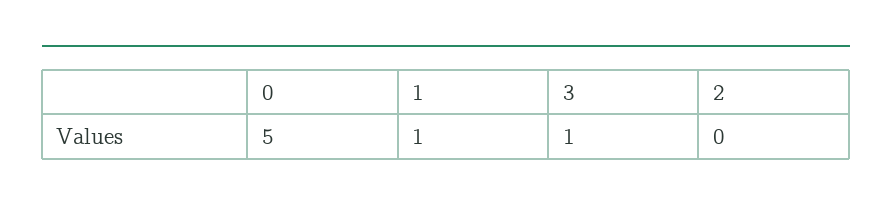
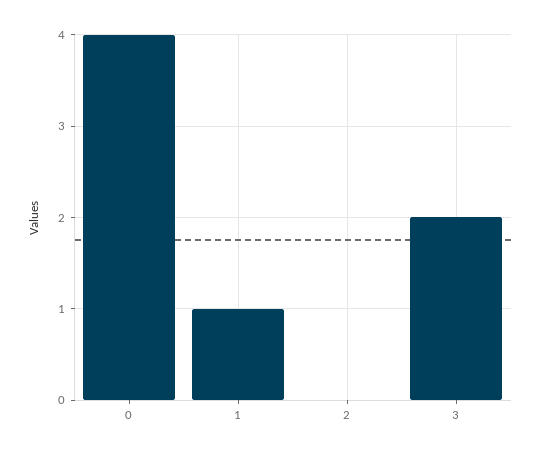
0: 5 -> 4
3: 1 -> 2

